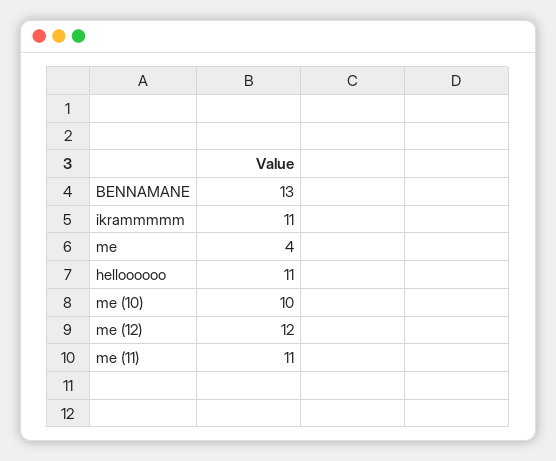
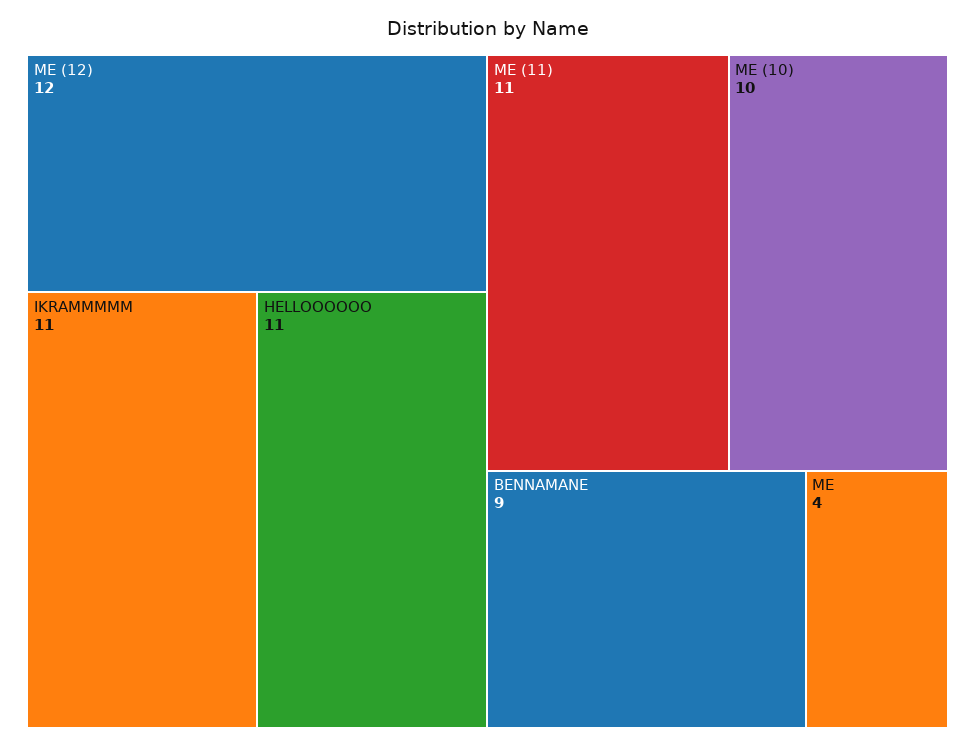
BENNAMANE: 13 -> 9

